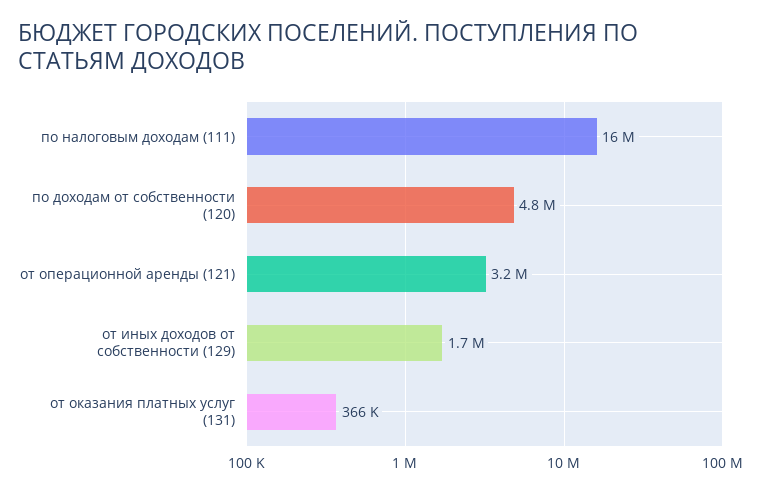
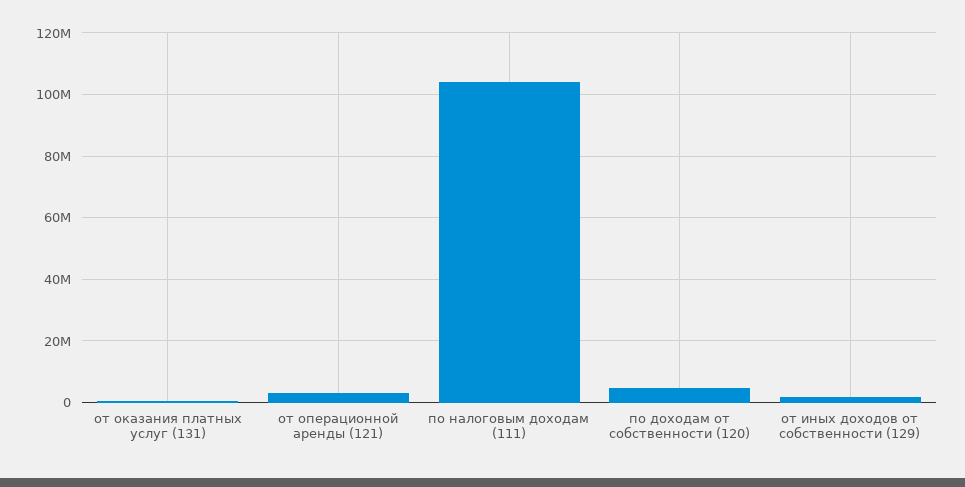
по налоговым доходам (111): 16000000 -> 104000000

